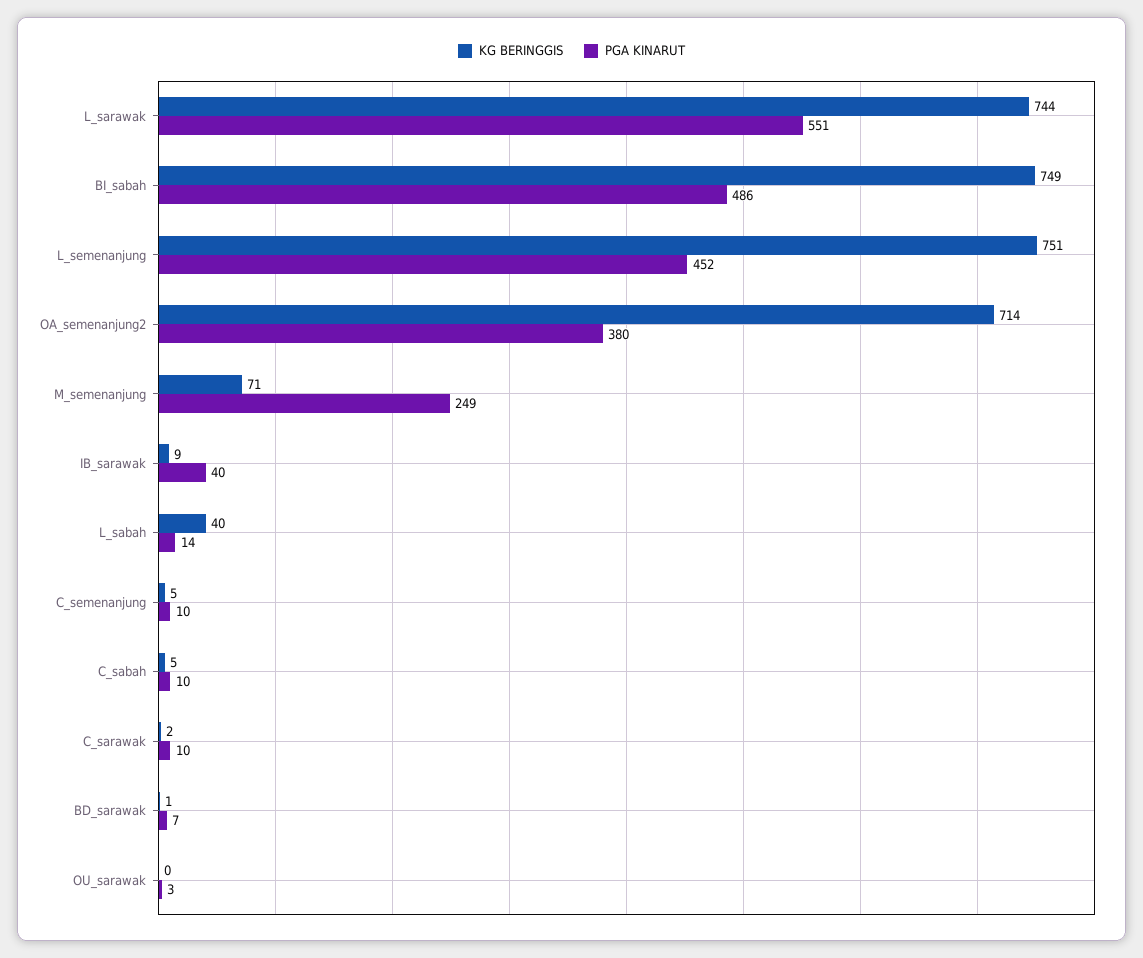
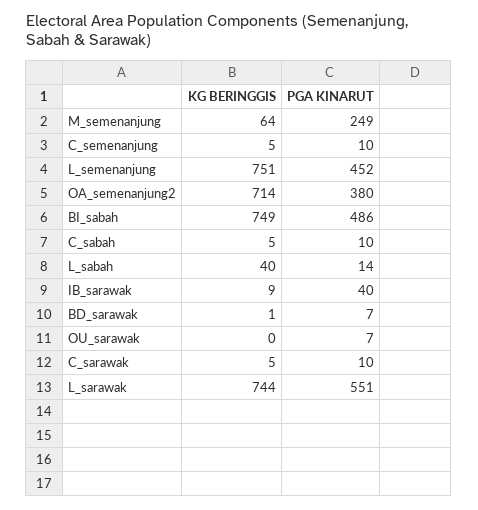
KG BERINGGIS, M_semenanjung: 71 -> 64
KG BERINGGIS, C_sarawak: 2 -> 5
PGA KINARUT, OU_sarawak: 3 -> 7

